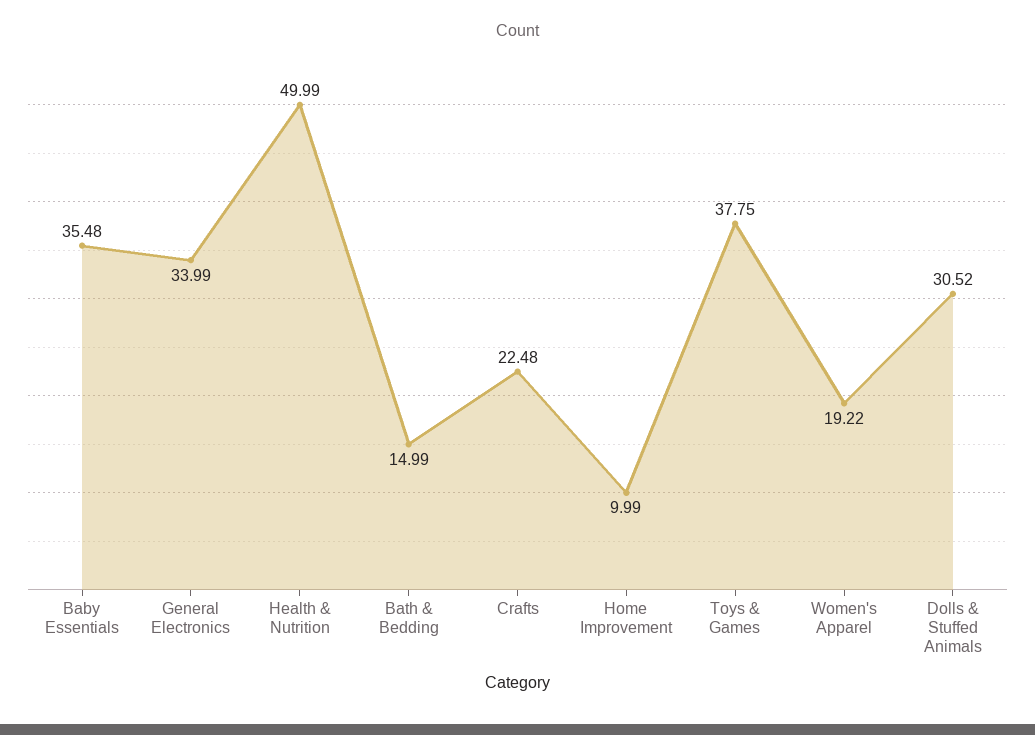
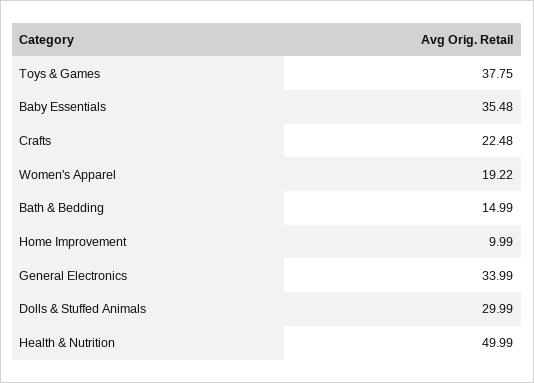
Dolls & Stuffed Animals: 30.52 -> 29.99

